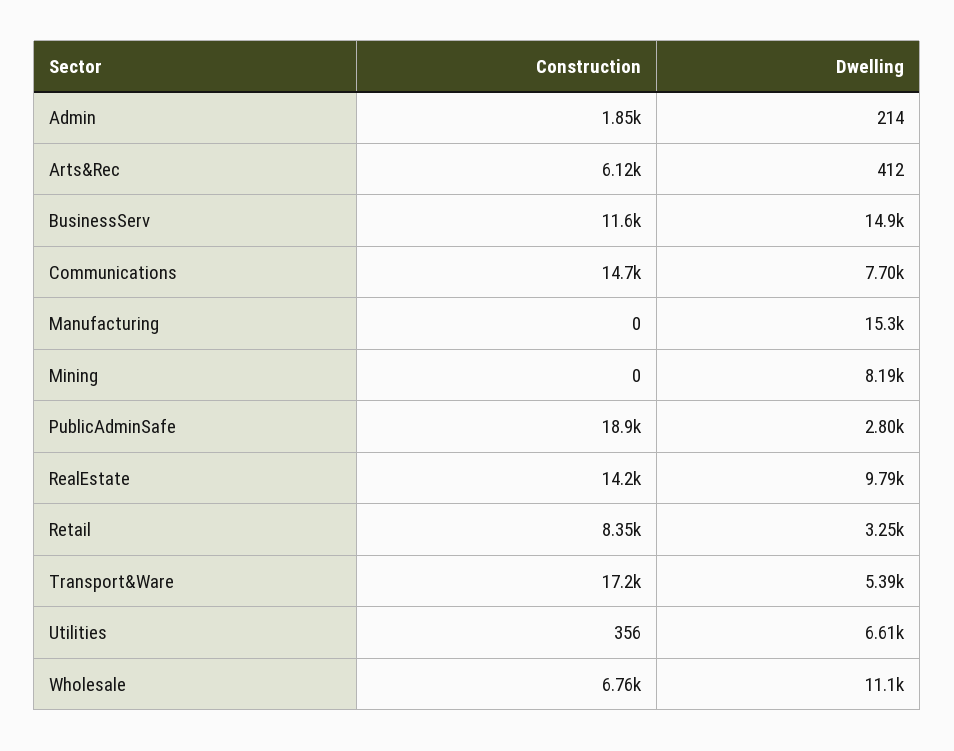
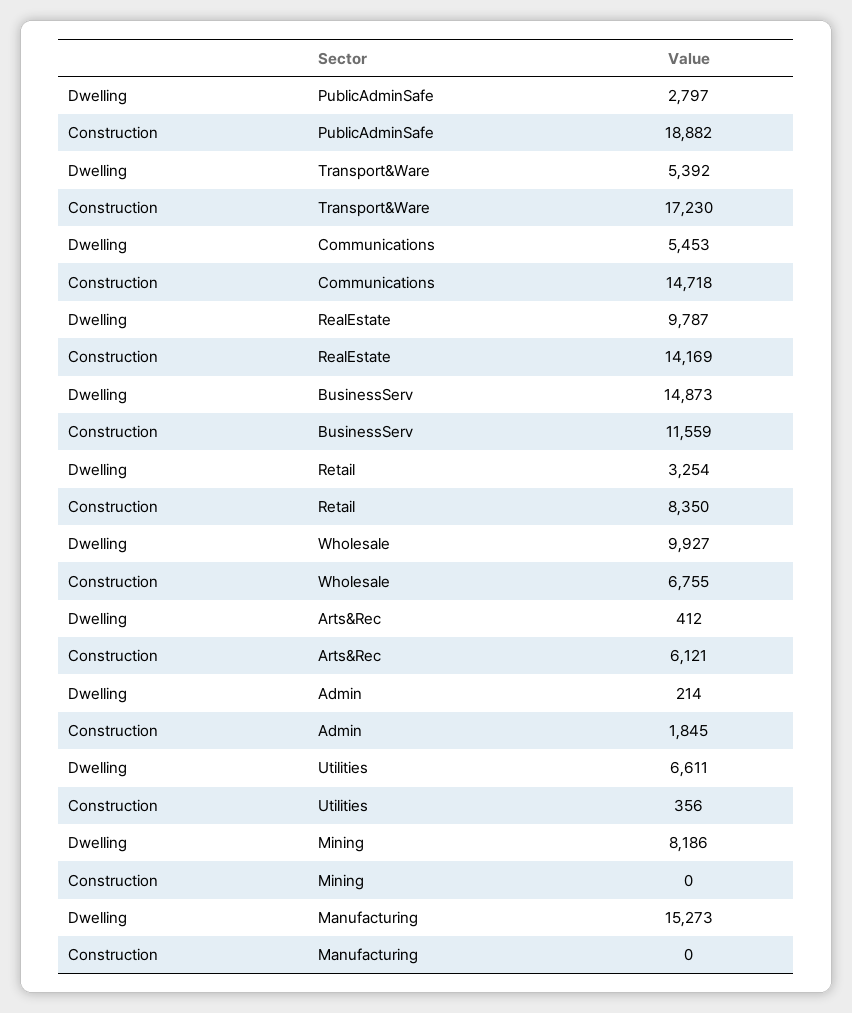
Dwelling, Communications: 7700 -> 5453
Dwelling, Wholesale: 11100 -> 9927

